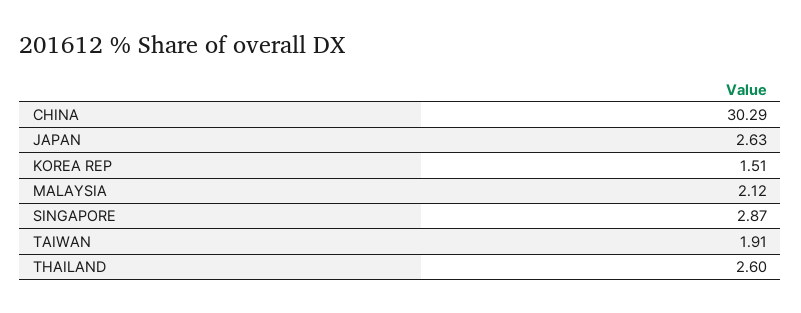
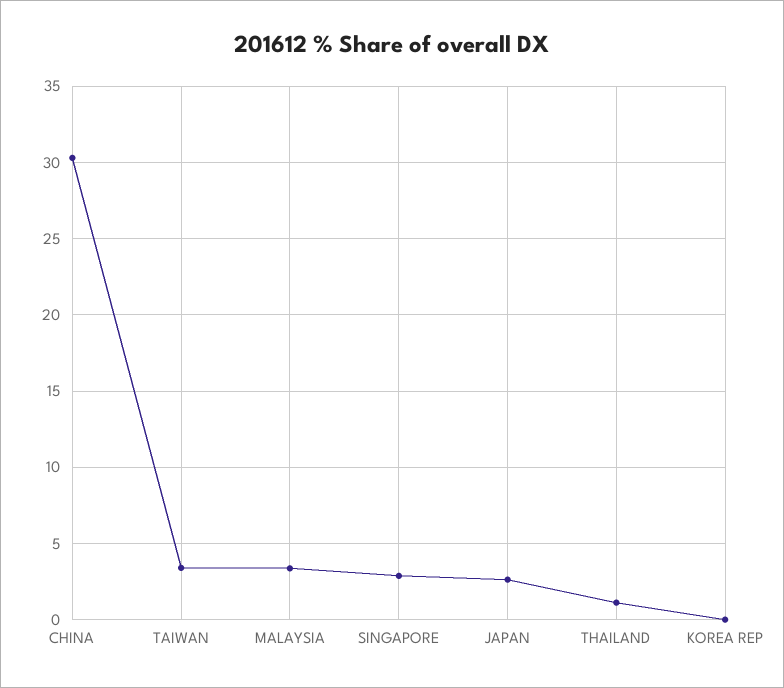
KOREA REP: 1.51 -> 0
MALAYSIA: 2.12 -> 3.5
TAIWAN: 1.91 -> 3.5
THAILAND: 2.6 -> 1

